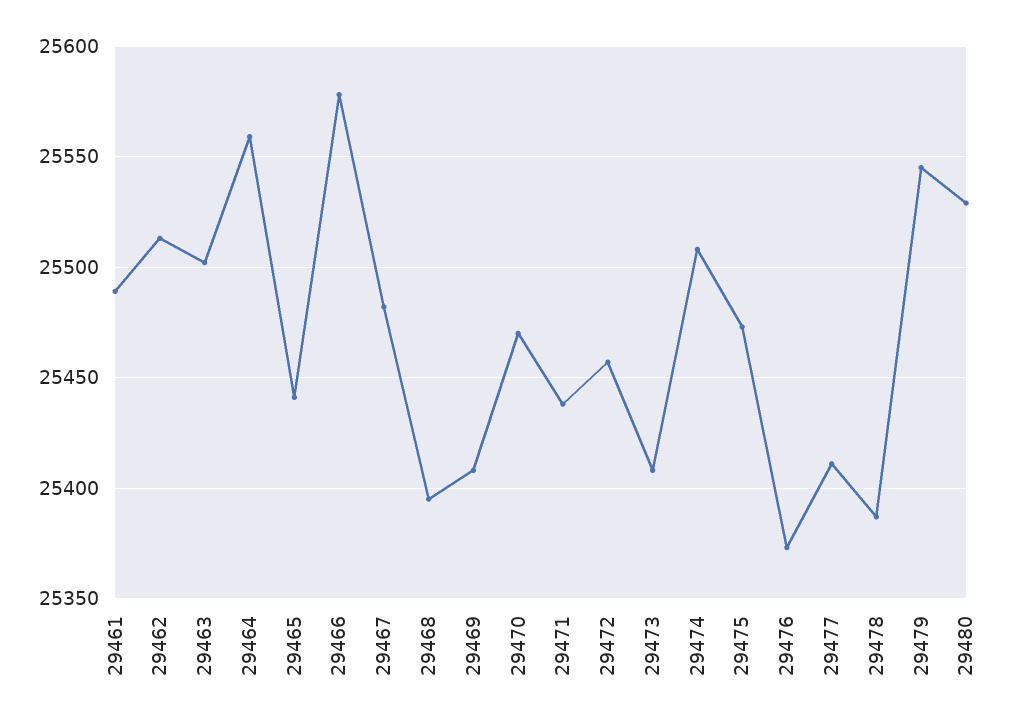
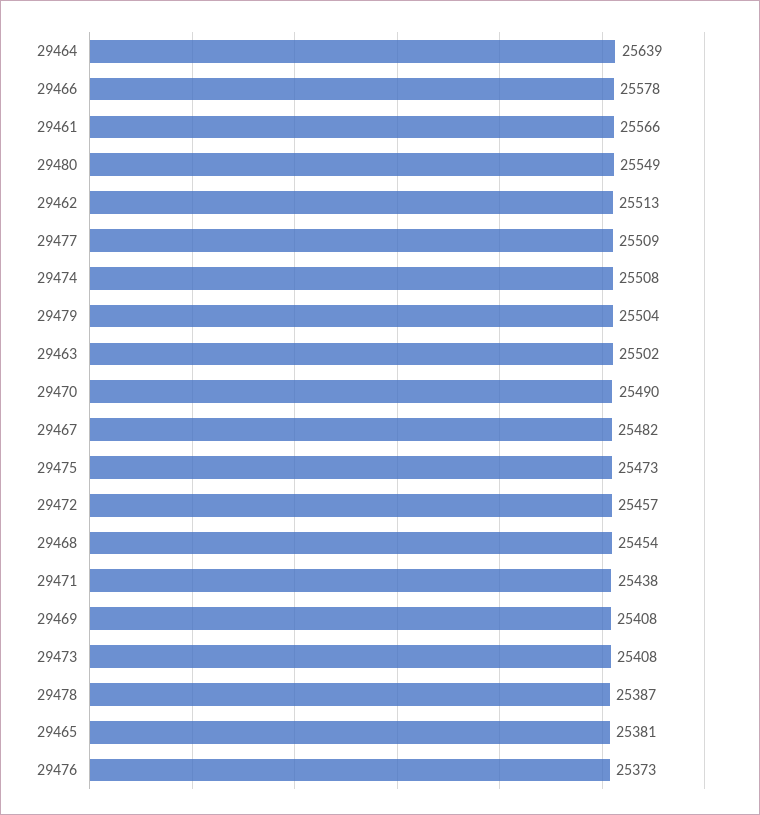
29461: 25490 -> 25566
29464: 25560 -> 25639
29465: 25440 -> 25381
29468: 25395 -> 25454
29470: 25470 -> 25490
29477: 25410 -> 25509
29479: 25545 -> 25504
29480: 25530 -> 25549

